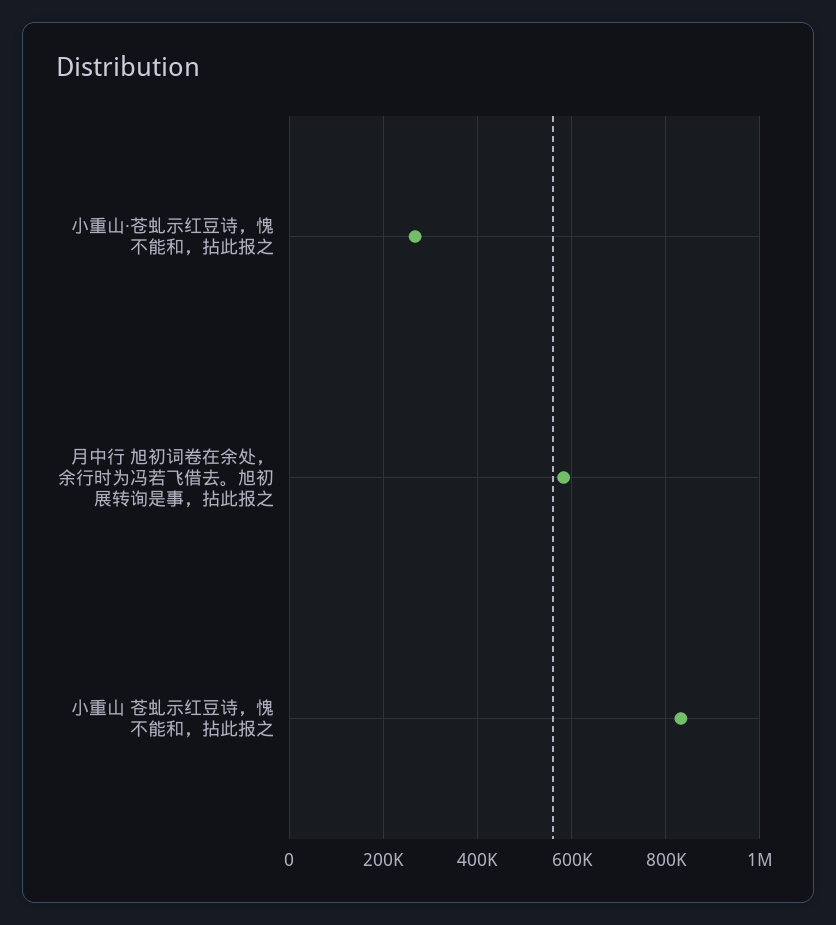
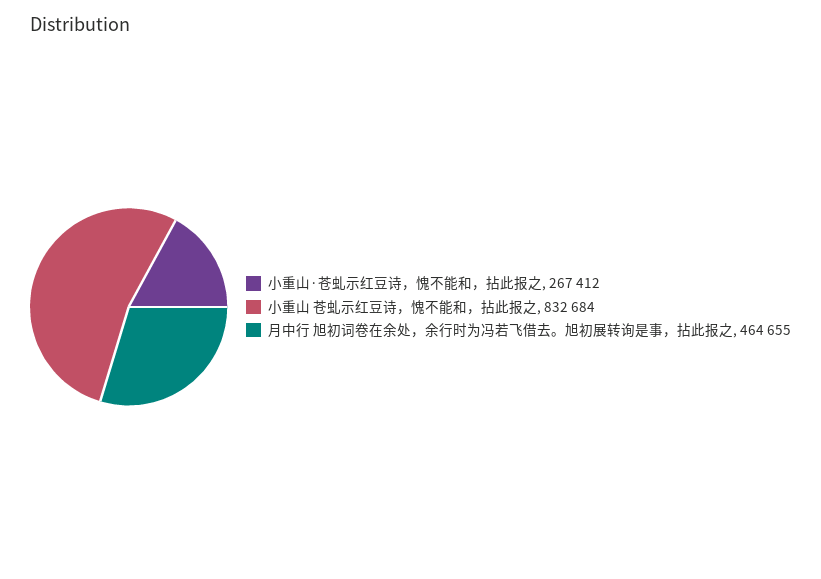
月中行 旭初词卷在余处，余行时为冯若飞借去。旭初展转询是事，拈此报之: 580000 -> 464655

